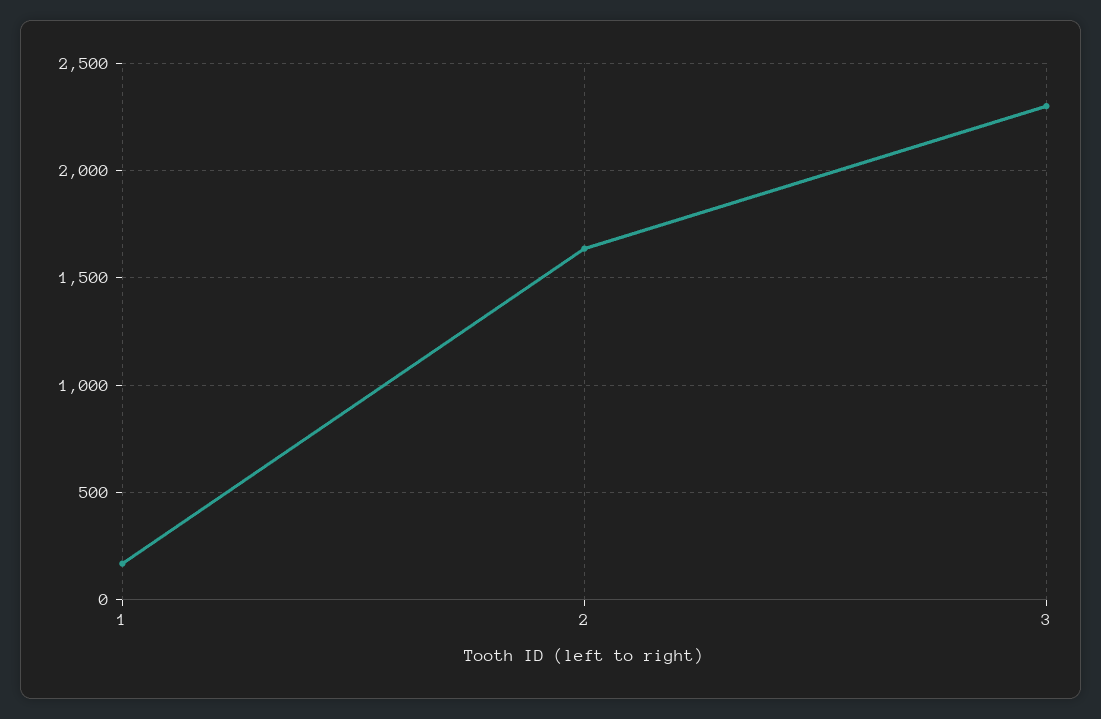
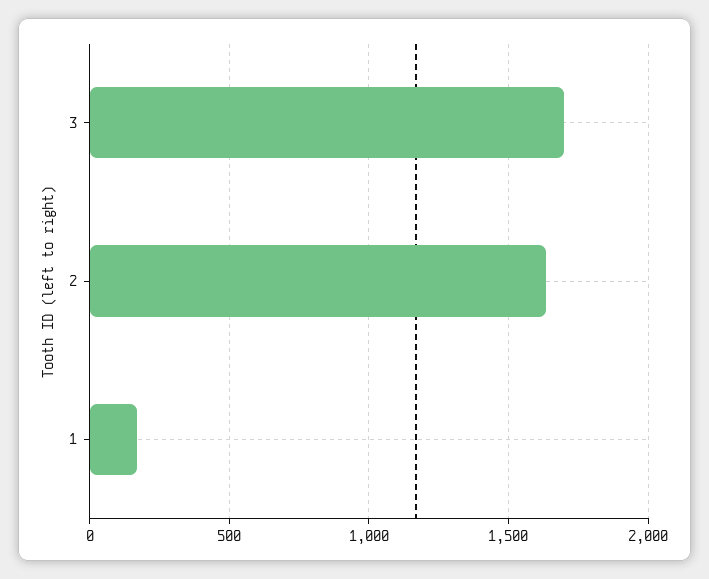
3: 2300 -> 1700

